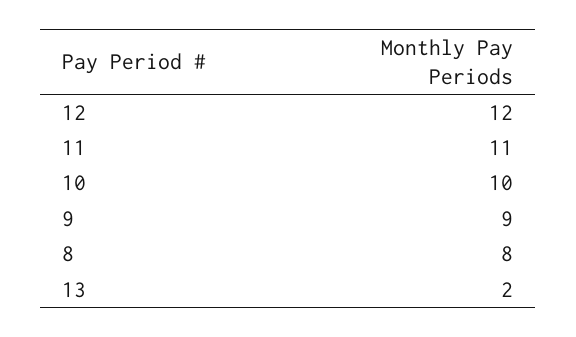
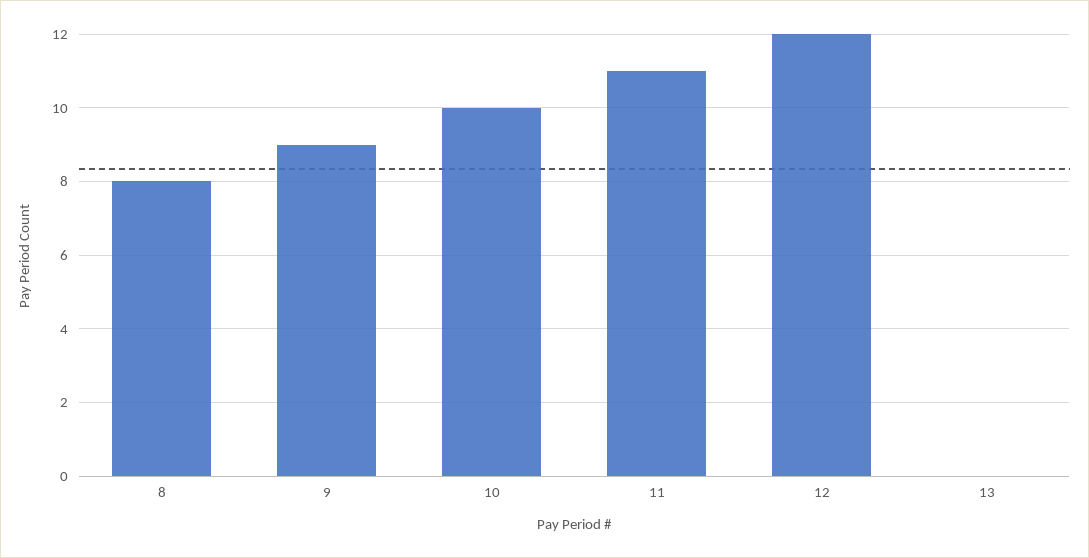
13: 2 -> 0

